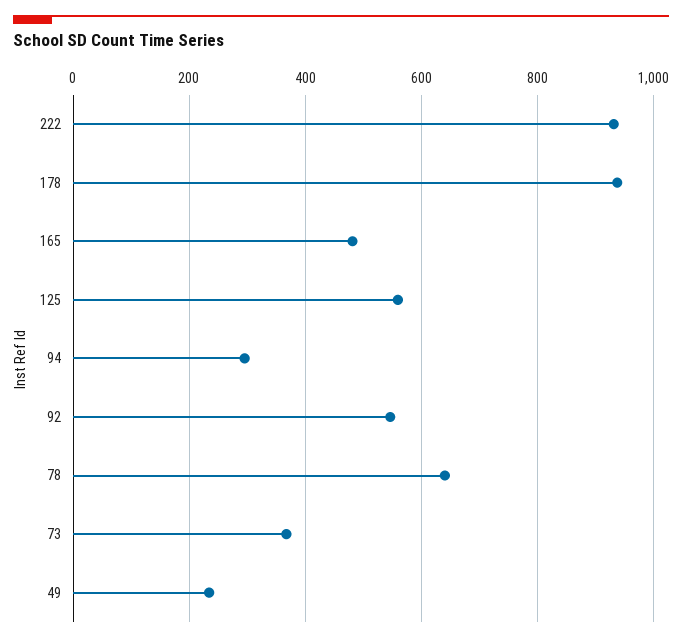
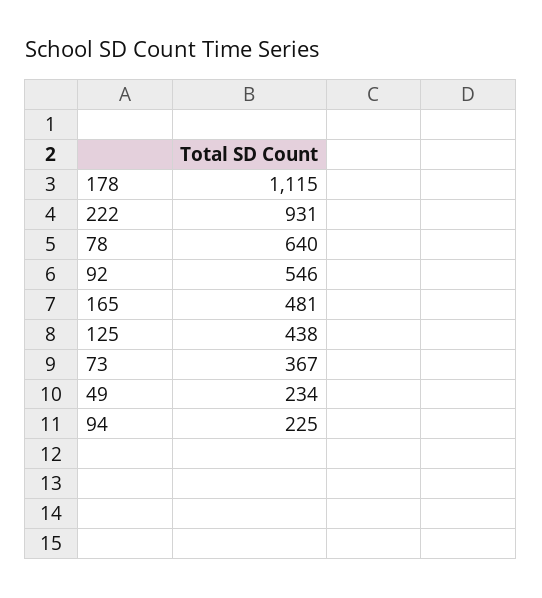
178: 940 -> 1115
125: 560 -> 438
94: 300 -> 225

